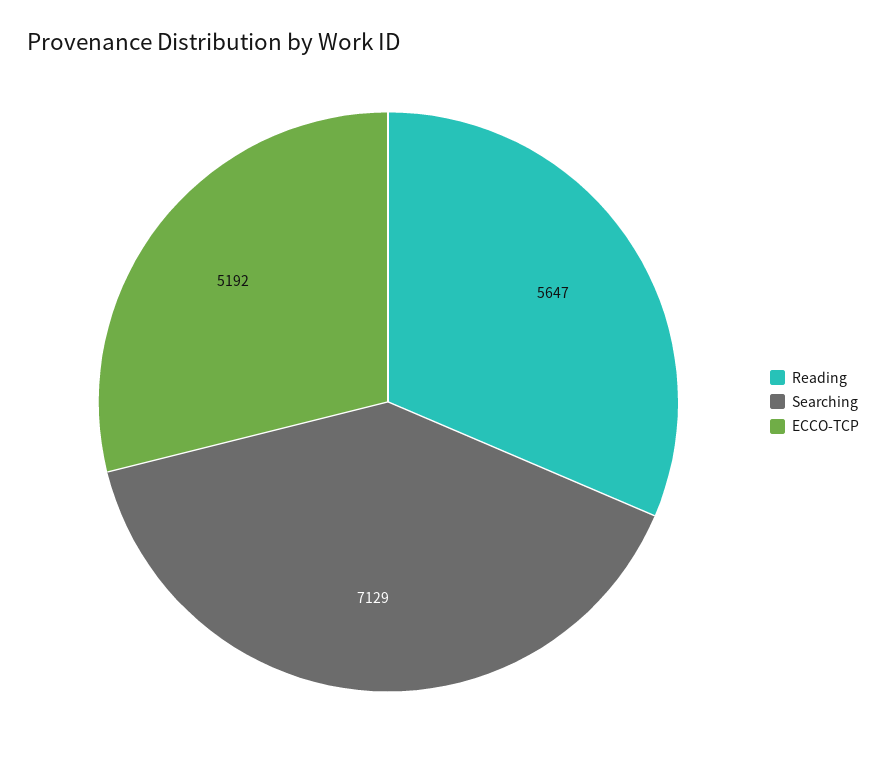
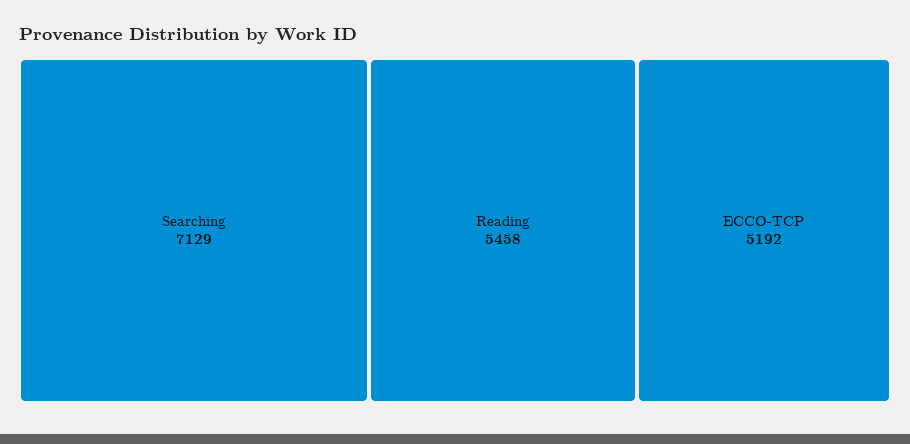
Reading: 5647 -> 5458

